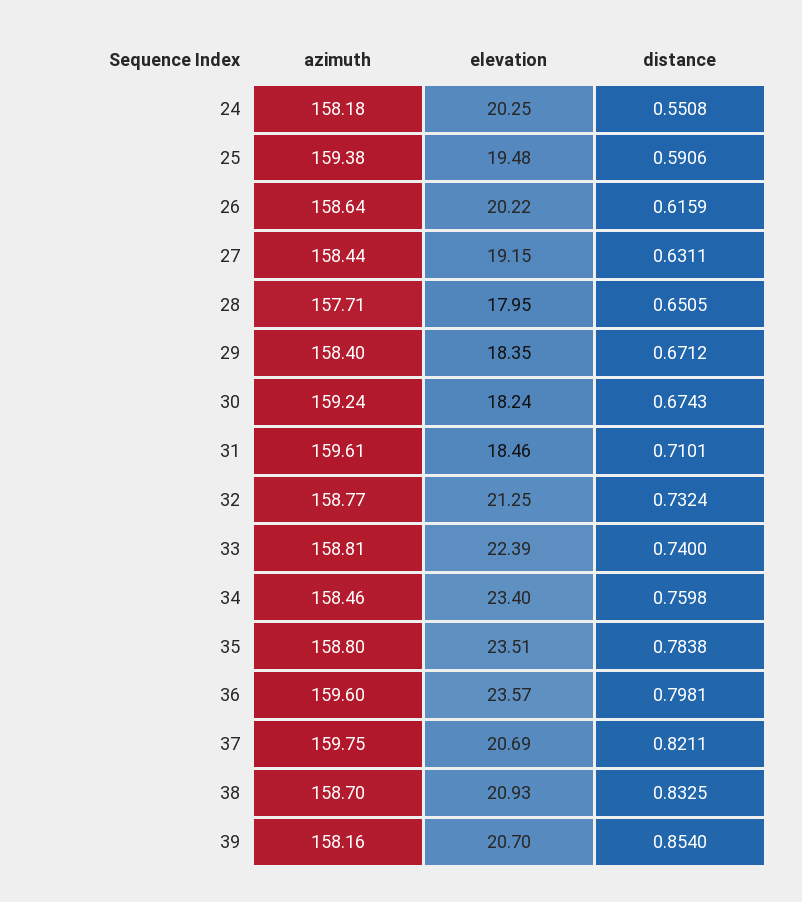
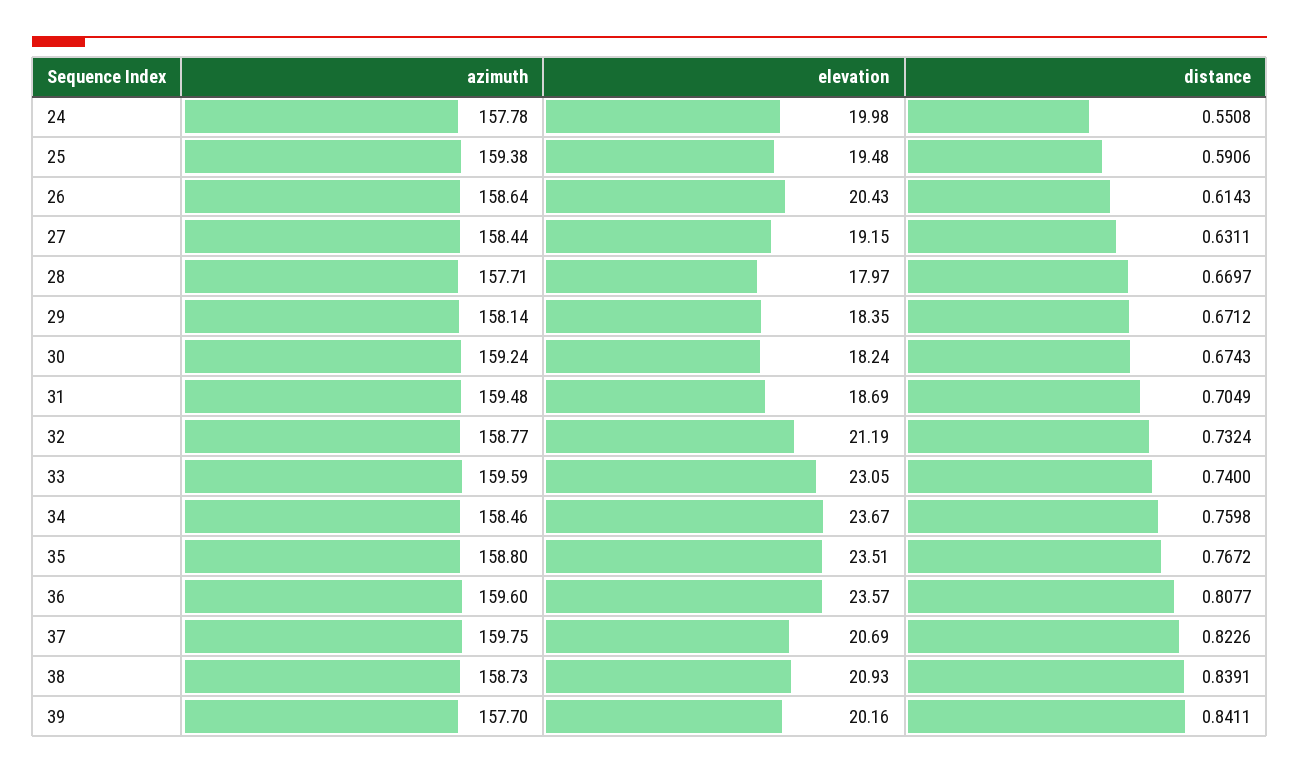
azimuth, 24: 158.18 -> 157.78
elevation, 24: 20.25 -> 19.98
elevation, 26: 20.22 -> 20.43
distance, 26: 0.6159 -> 0.6143
elevation, 28: 17.95 -> 17.97
distance, 28: 0.6505 -> 0.6697
azimuth, 29: 158.4 -> 158.14
azimuth, 31: 159.61 -> 159.48
elevation, 31: 18.46 -> 18.69
distance, 31: 0.7101 -> 0.7049
elevation, 32: 21.25 -> 21.19
azimuth, 33: 158.81 -> 159.59
elevation, 33: 22.39 -> 23.05
elevation, 34: 23.4 -> 23.67
distance, 35: 0.7838 -> 0.7672
distance, 36: 0.7981 -> 0.8077
distance, 37: 0.8211 -> 0.8226
azimuth, 38: 158.7 -> 158.73
distance, 38: 0.8325 -> 0.8391
azimuth, 39: 158.16 -> 157.7
elevation, 39: 20.7 -> 20.16
distance, 39: 0.854 -> 0.8411

